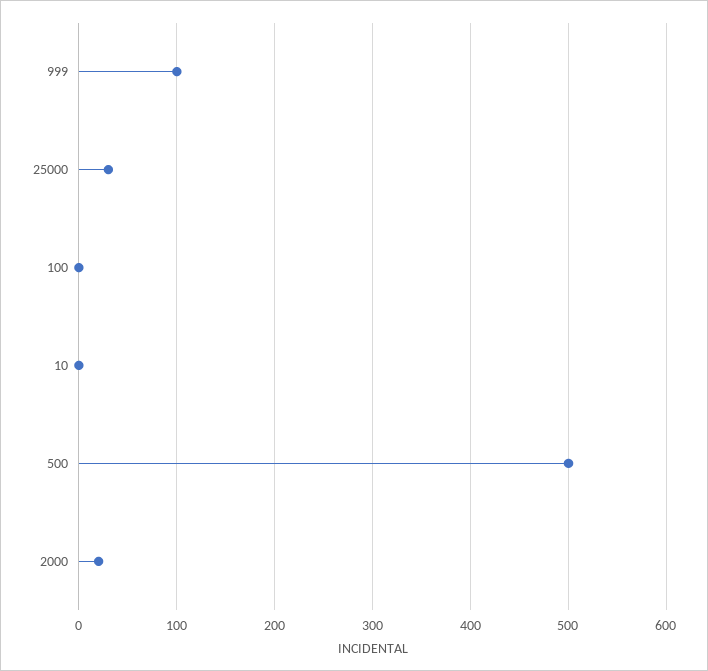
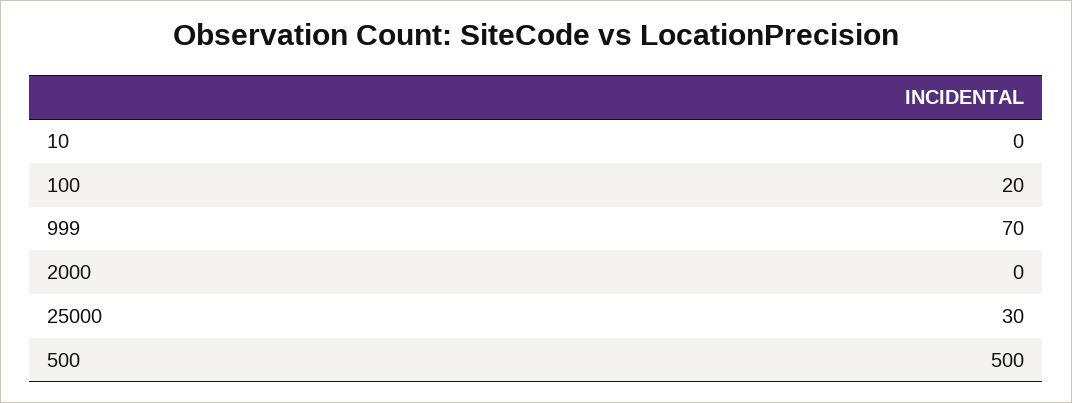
999: 100 -> 70
100: 0 -> 20
2000: 20 -> 0

